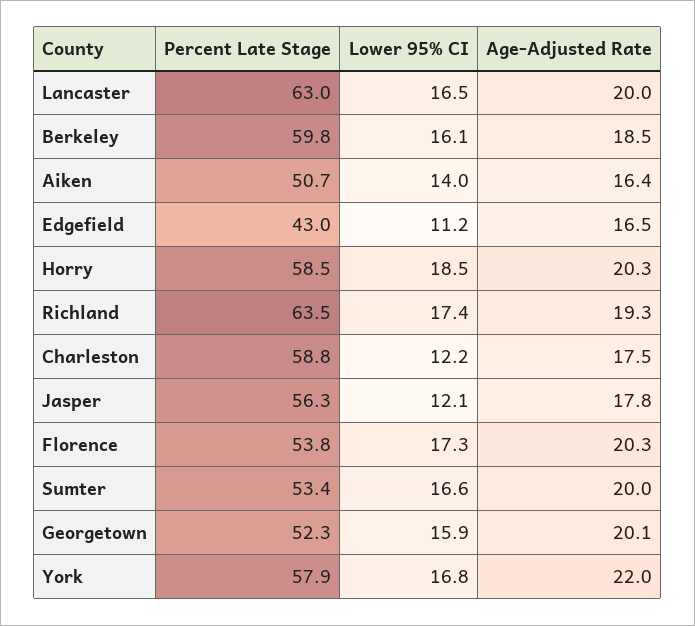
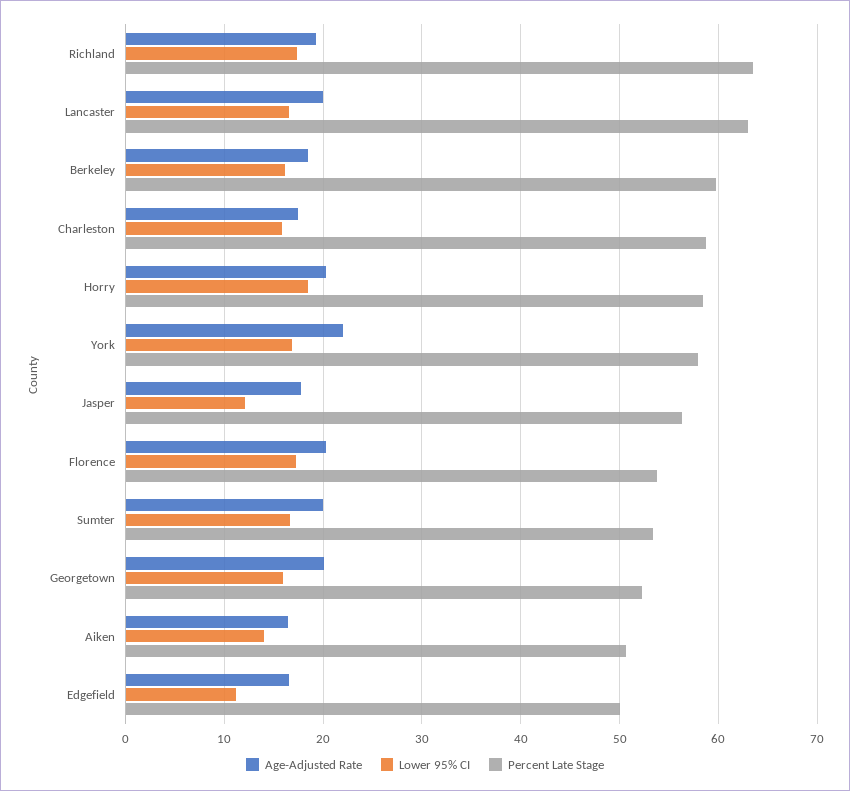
Percent Late Stage, Edgefield: 43 -> 50
Lower 95% CI, Charleston: 12.2 -> 16

